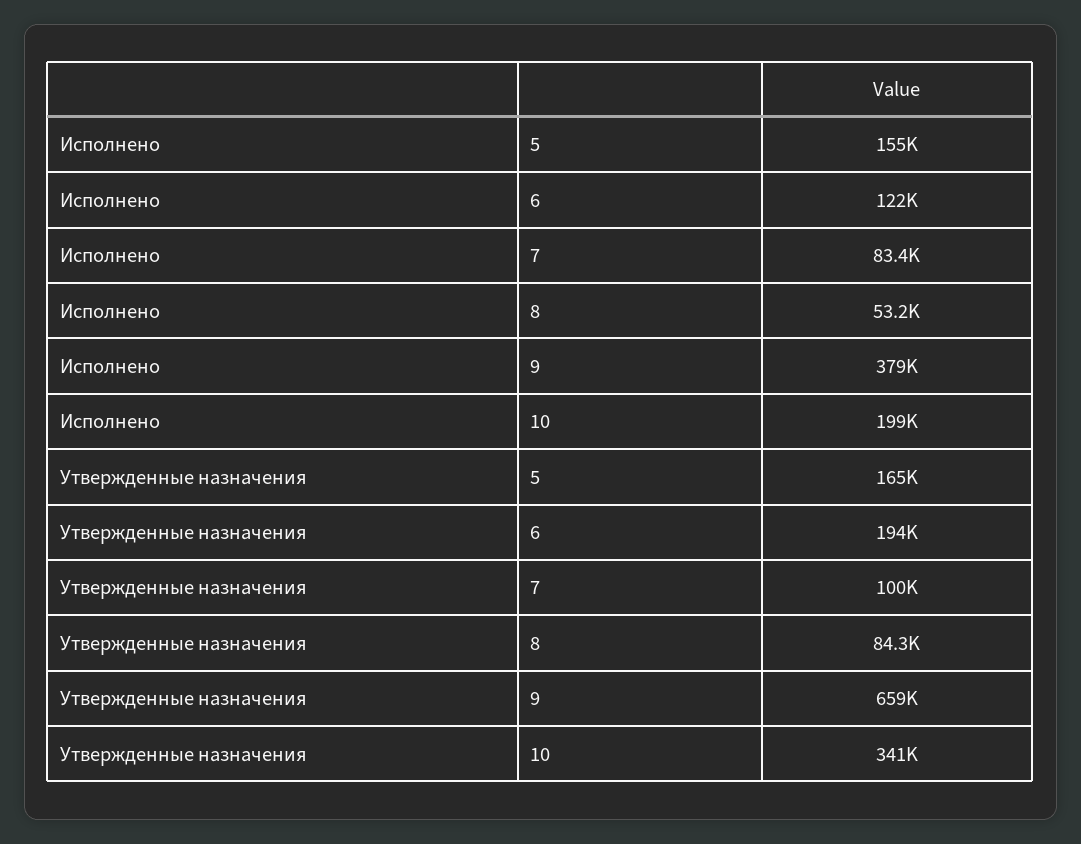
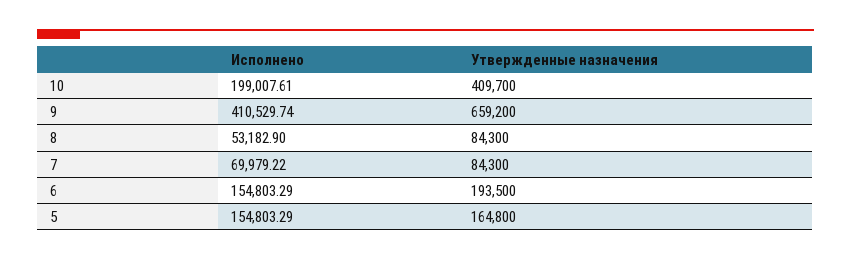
Исполнено, 6: 122000 -> 154803.29
Исполнено, 7: 83400 -> 69979.22
Исполнено, 9: 379000 -> 410529.74
Утвержденные назначения, 7: 100000 -> 84300
Утвержденные назначения, 10: 341000 -> 409700

